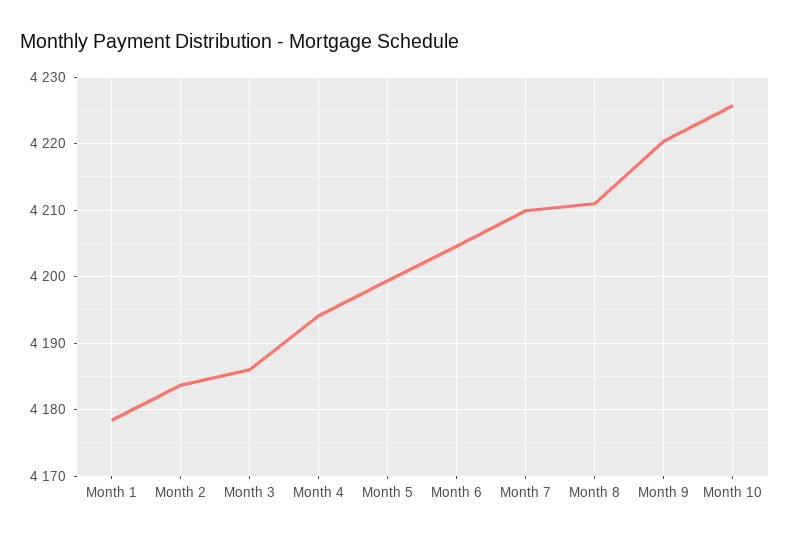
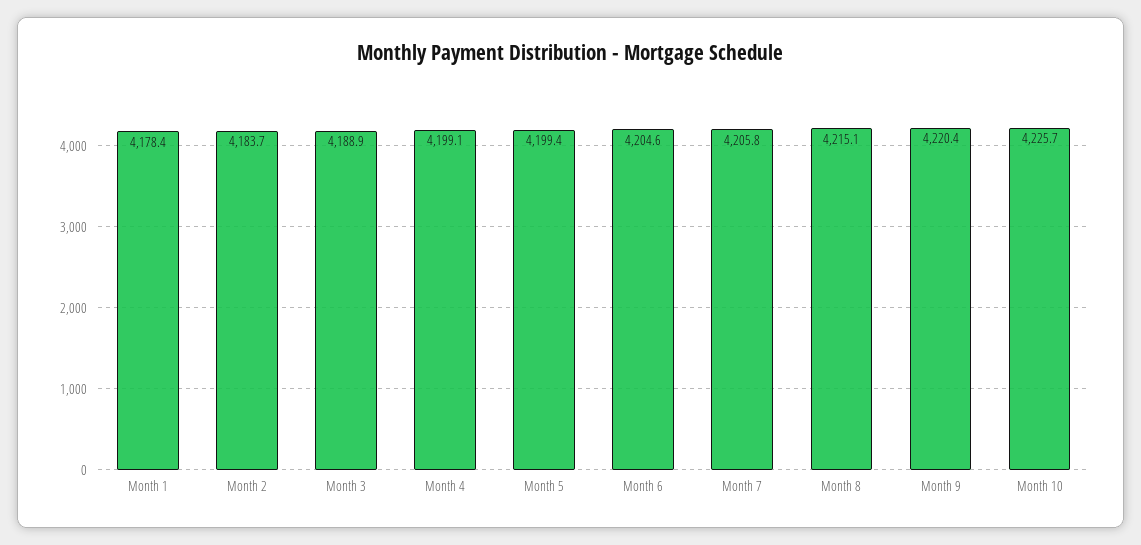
Month 3: 4186 -> 4188.9
Month 4: 4194 -> 4199.1
Month 7: 4210 -> 4205.8
Month 8: 4211 -> 4215.1

